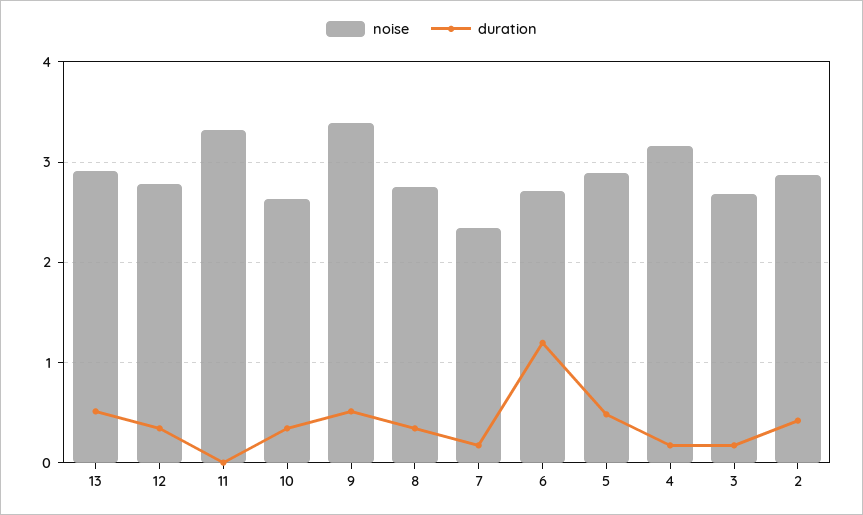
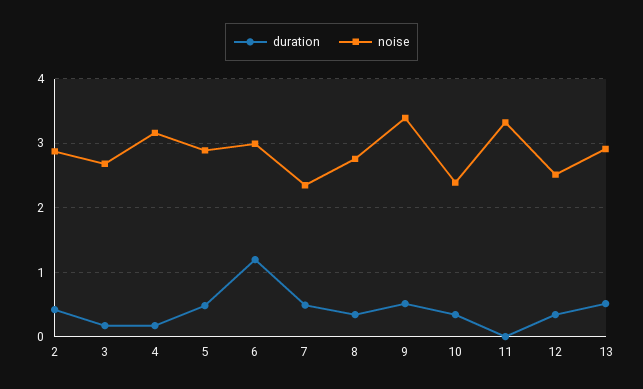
noise, 12: 2.8 -> 2.5
noise, 10: 2.6 -> 2.4
duration, 7: 0.2 -> 0.5
noise, 6: 2.7 -> 3

